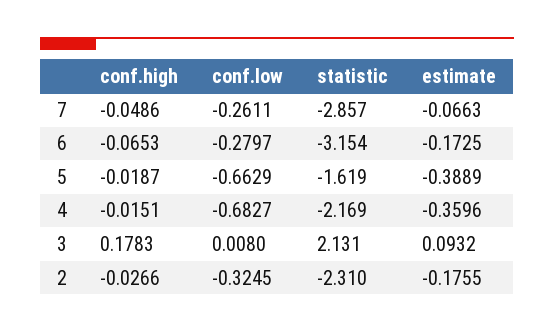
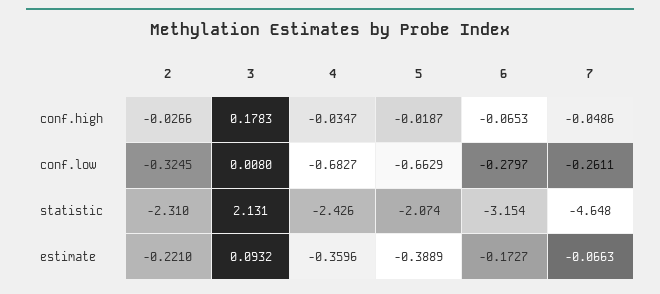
statistic, 7: -2.857 -> -4.648
estimate, 6: -0.1725 -> -0.1727
statistic, 5: -1.619 -> -2.074
conf.high, 4: -0.0151 -> -0.0347
statistic, 4: -2.169 -> -2.426
estimate, 2: -0.1755 -> -0.221

